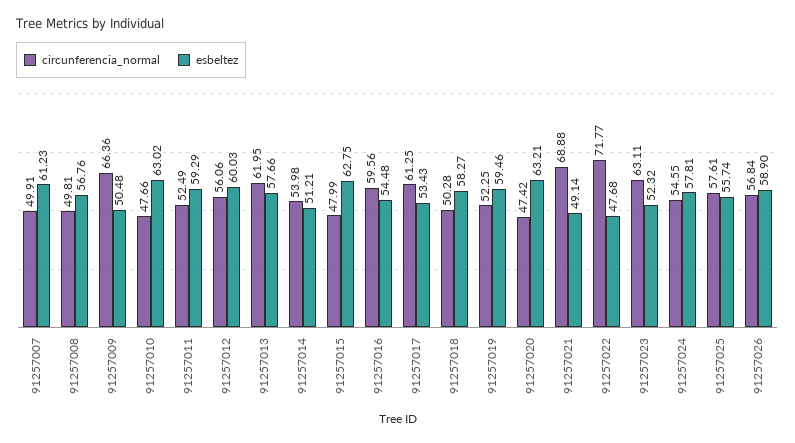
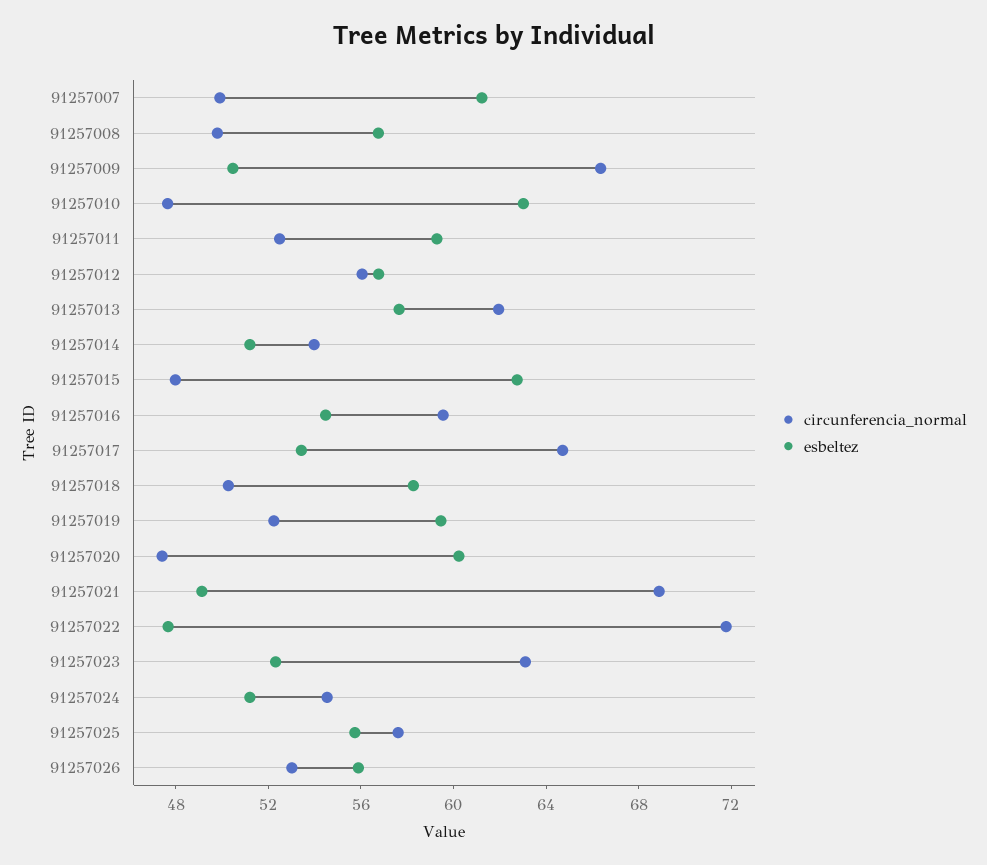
esbeltez, 91257012: 60.03 -> 57
circunferencia_normal, 91257017: 61.25 -> 65
esbeltez, 91257020: 63.21 -> 60
esbeltez, 91257024: 57.81 -> 51
circunferencia_normal, 91257026: 56.84 -> 53
esbeltez, 91257026: 58.9 -> 56

